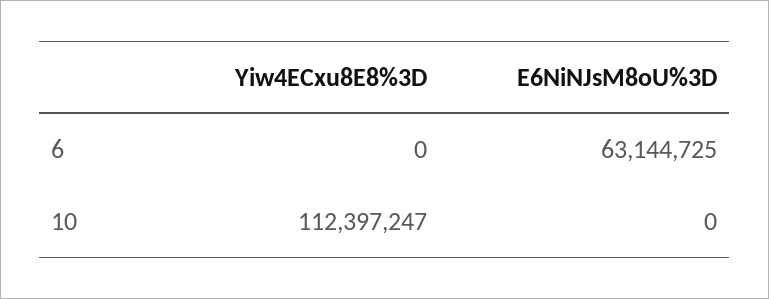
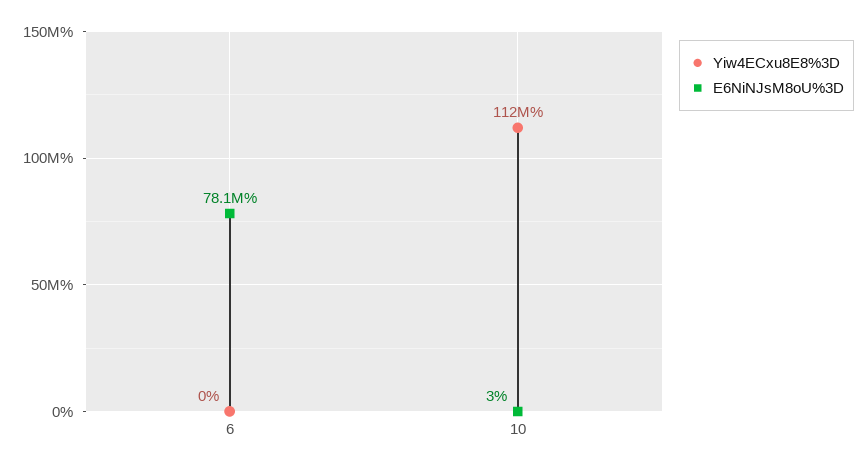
E6NiNJsM8oU%3D, 6: 63144725 -> 78100000
E6NiNJsM8oU%3D, 10: 0 -> 3

